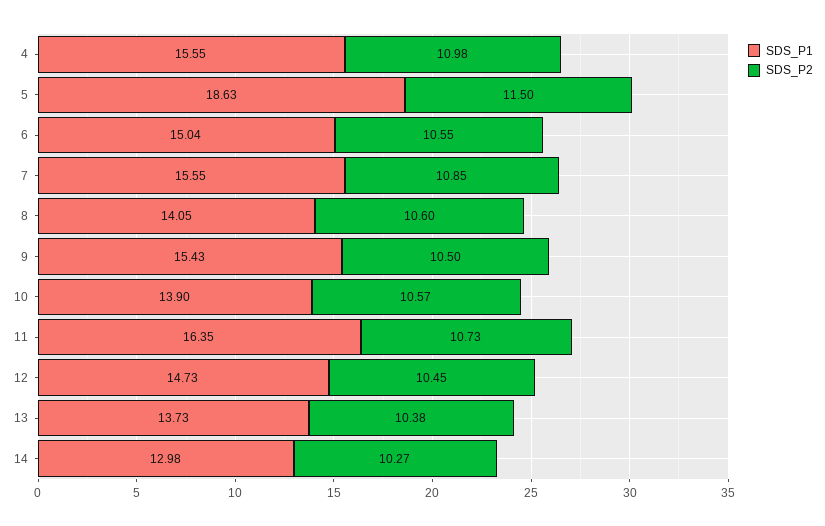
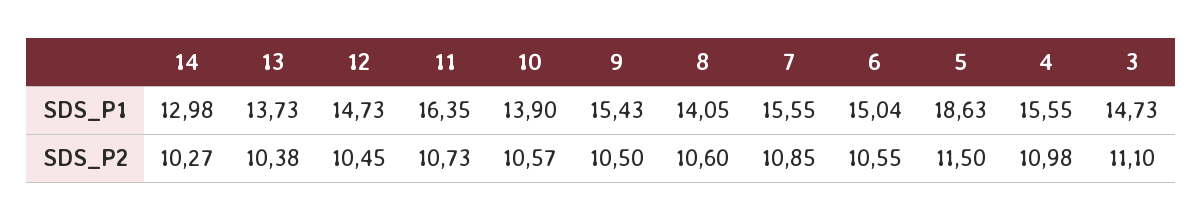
SDS_P1, 3: none -> 14.73
SDS_P2, 3: none -> 11.1

